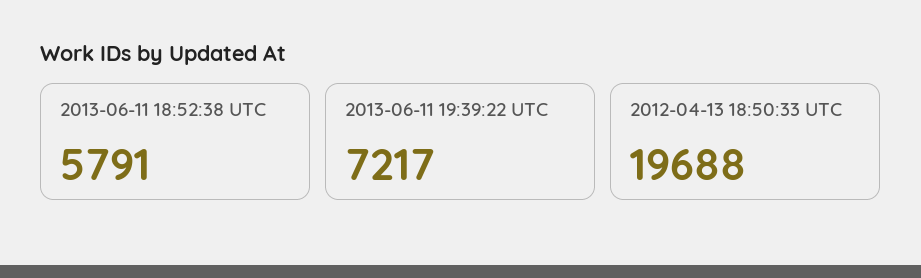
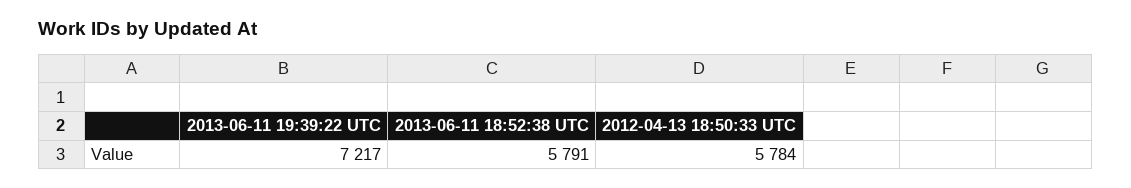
2012-04-13 18:50:33 UTC: 19688 -> 5784

